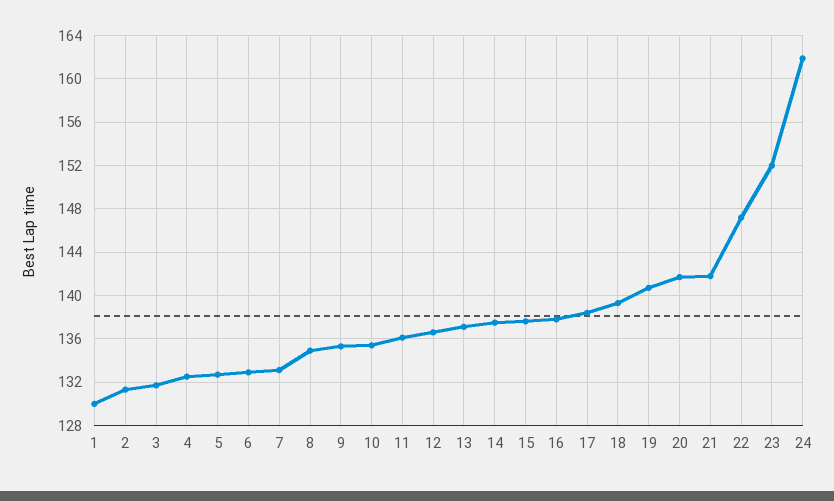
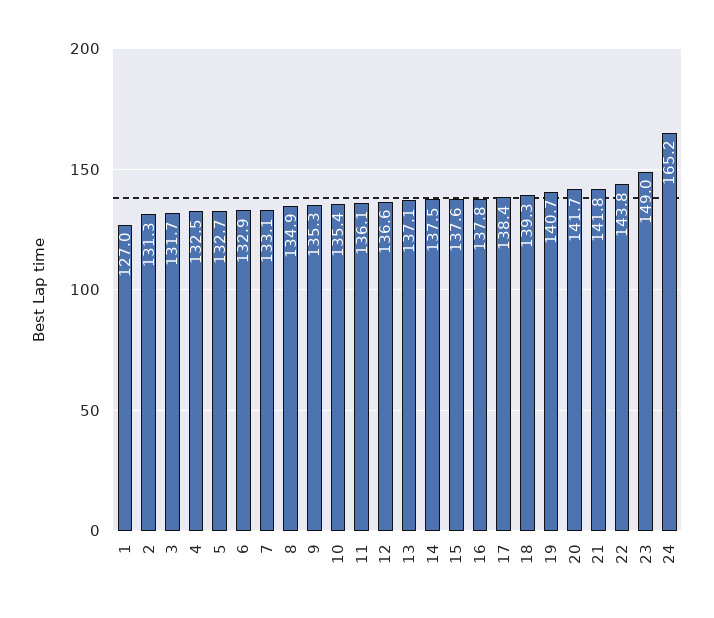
1: 130 -> 127
22: 147 -> 143.8
23: 152 -> 149
24: 162 -> 165.2

